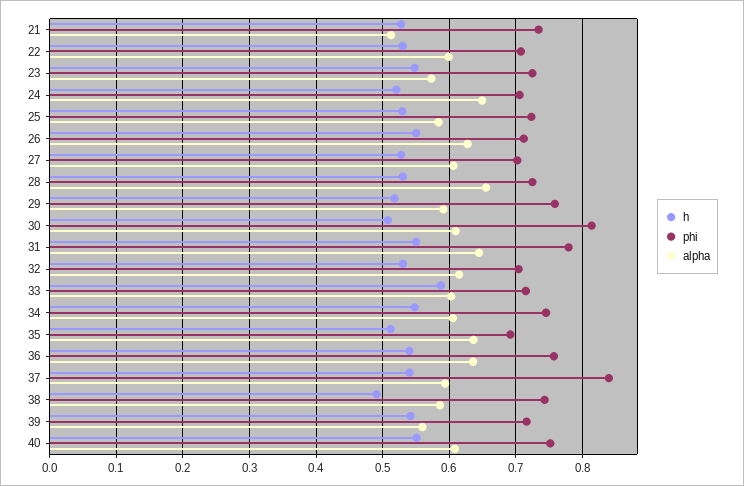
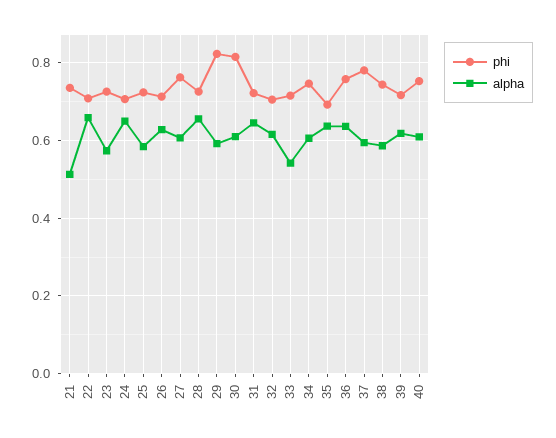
h, 21: 0.53 -> none
h, 22: 0.53 -> none
alpha, 22: 0.6 -> 0.66
h, 23: 0.55 -> none
h, 24: 0.52 -> none
h, 25: 0.53 -> none
h, 26: 0.55 -> none
h, 27: 0.53 -> none
phi, 27: 0.7 -> 0.76
h, 28: 0.53 -> none
h, 29: 0.52 -> none
phi, 29: 0.76 -> 0.82
h, 30: 0.51 -> none
h, 31: 0.55 -> none
phi, 31: 0.78 -> 0.72
h, 32: 0.53 -> none
h, 33: 0.59 -> none
alpha, 33: 0.6 -> 0.54
h, 34: 0.55 -> none
h, 35: 0.51 -> none
h, 36: 0.54 -> none
h, 37: 0.54 -> none
phi, 37: 0.84 -> 0.78
h, 38: 0.49 -> none
h, 39: 0.54 -> none
alpha, 39: 0.56 -> 0.62
h, 40: 0.55 -> none

